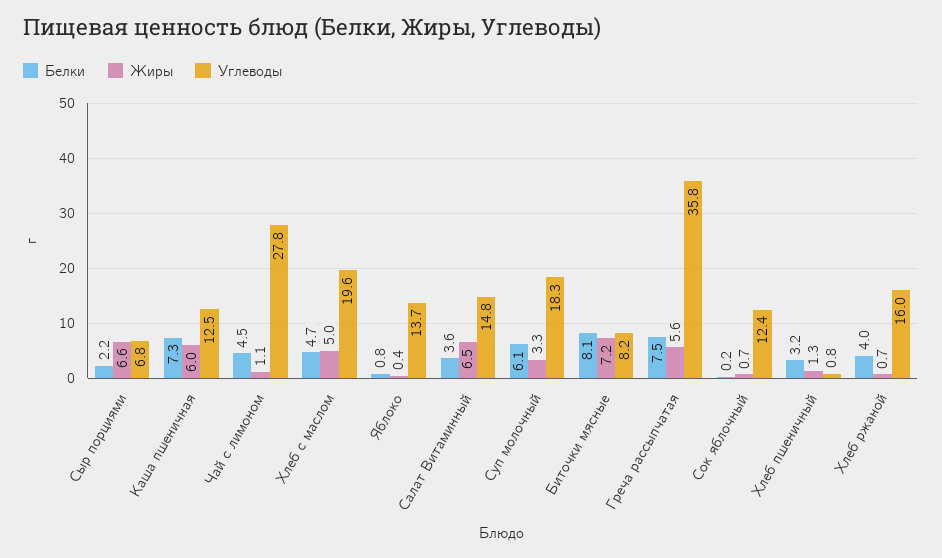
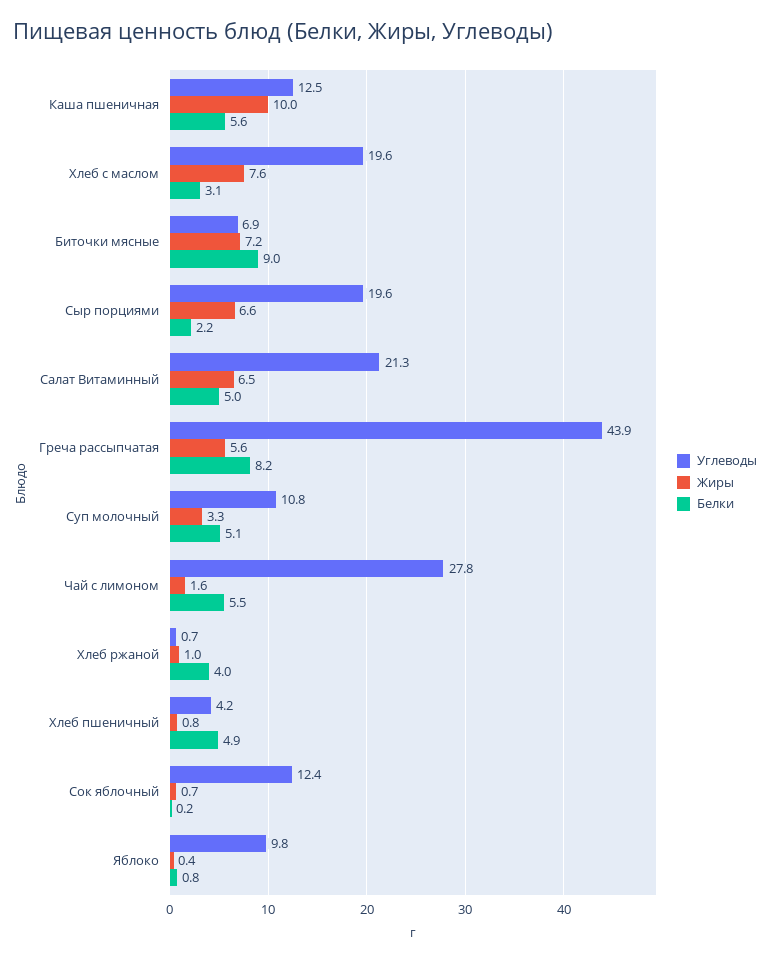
Углеводы, Сыр порциями: 6.8 -> 19.6
Белки, Каша пшеничная: 7.3 -> 5.6
Жиры, Каша пшеничная: 6 -> 10
Белки, Чай с лимоном: 4.5 -> 5.5
Жиры, Чай с лимоном: 1.1 -> 1.6
Белки, Хлеб с маслом: 4.7 -> 3.1
Жиры, Хлеб с маслом: 5 -> 7.6
Углеводы, Яблоко: 13.7 -> 9.8
Белки, Салат Витаминный: 3.6 -> 5
Углеводы, Салат Витаминный: 14.8 -> 21.3
Белки, Суп молочный: 6.1 -> 5.1
Углеводы, Суп молочный: 18.3 -> 10.8
Белки, Биточки мясные: 8.1 -> 9
Углеводы, Биточки мясные: 8.2 -> 6.9
Белки, Греча рассыпчатая: 7.5 -> 8.2
Углеводы, Греча рассыпчатая: 35.8 -> 43.9
Белки, Хлеб пшеничный: 3.2 -> 4.9
Жиры, Хлеб пшеничный: 1.3 -> 0.8
Углеводы, Хлеб пшеничный: 0.8 -> 4.2
Жиры, Хлеб ржаной: 0.7 -> 1
Углеводы, Хлеб ржаной: 16 -> 0.7

